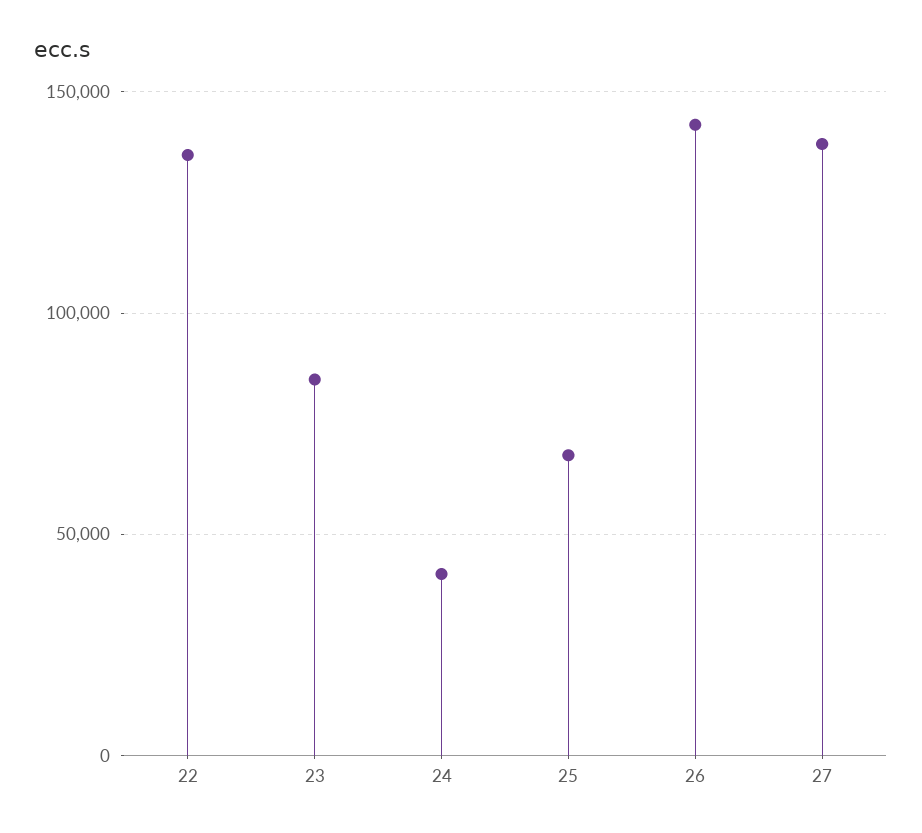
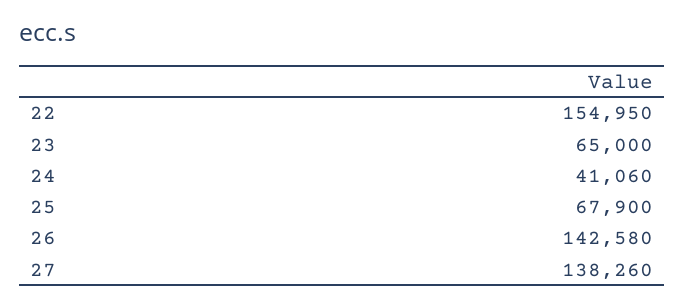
22: 135000 -> 154950
23: 85000 -> 65000

